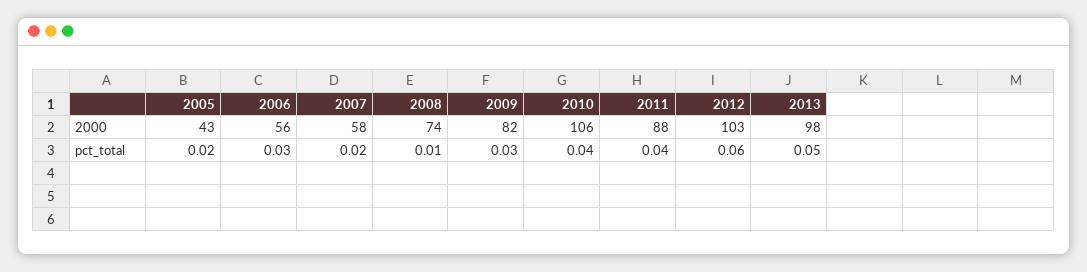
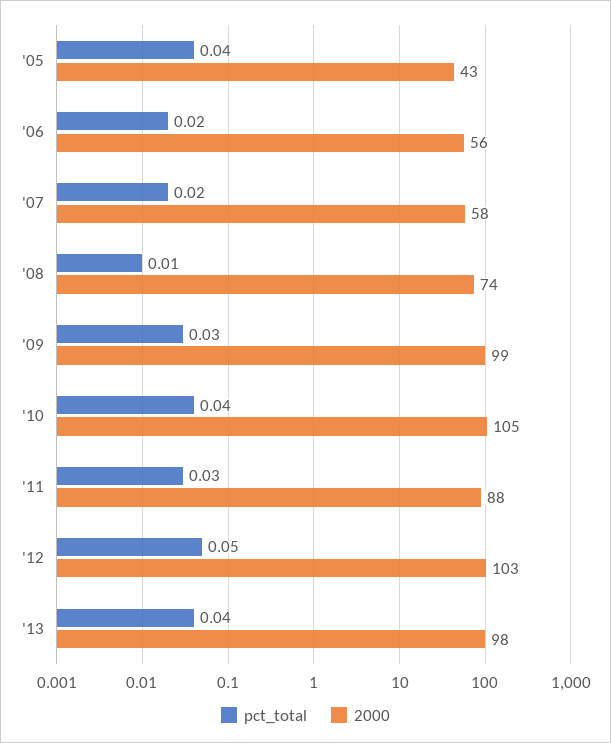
2000, 2009: 82 -> 99
2000, 2010: 106 -> 105
pct_total, 2005: 0.02 -> 0.04
pct_total, 2006: 0.03 -> 0.02
pct_total, 2011: 0.04 -> 0.03
pct_total, 2012: 0.06 -> 0.05
pct_total, 2013: 0.05 -> 0.04

